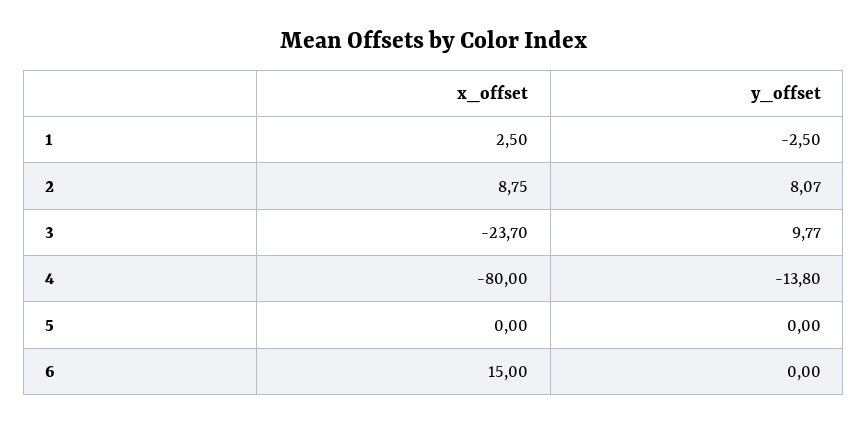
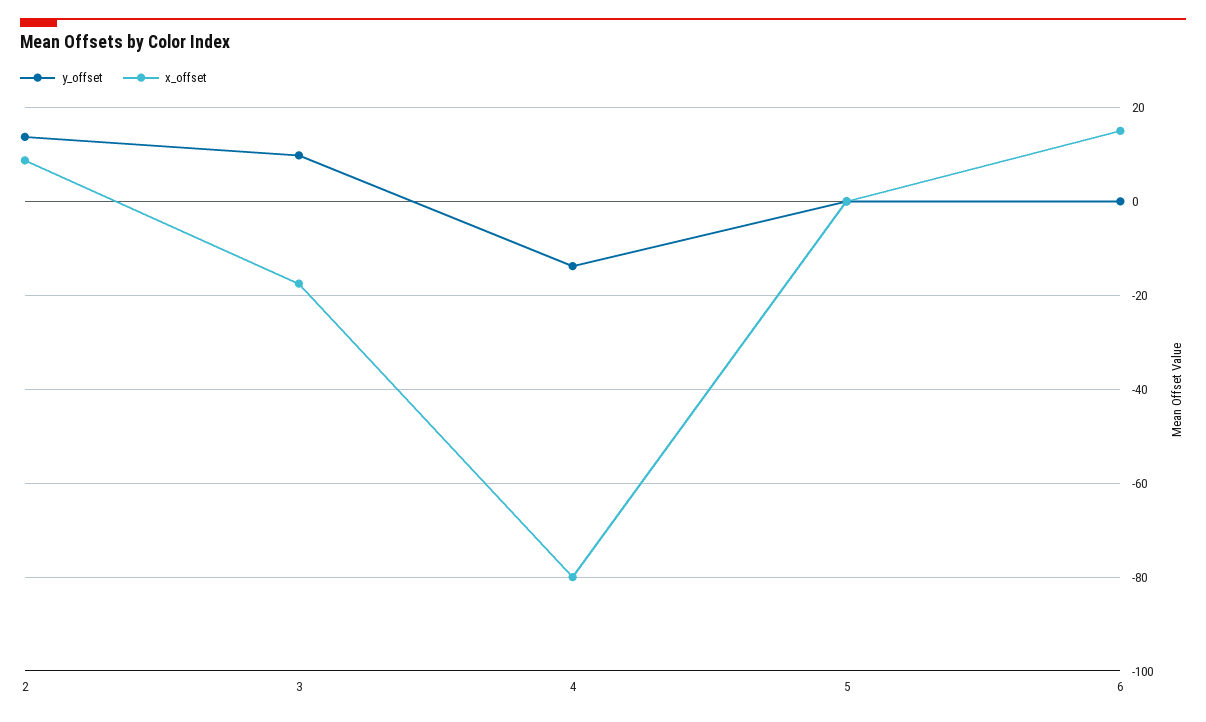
x_offset, 1: 2.5 -> none
y_offset, 1: -2.5 -> none
y_offset, 2: 8.07 -> 14
x_offset, 3: -23.7 -> -18

